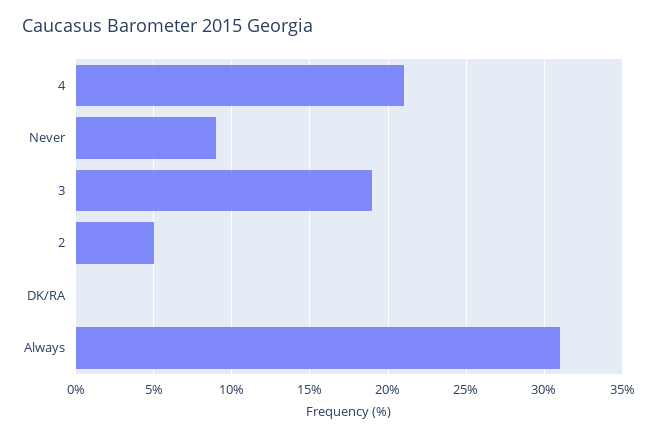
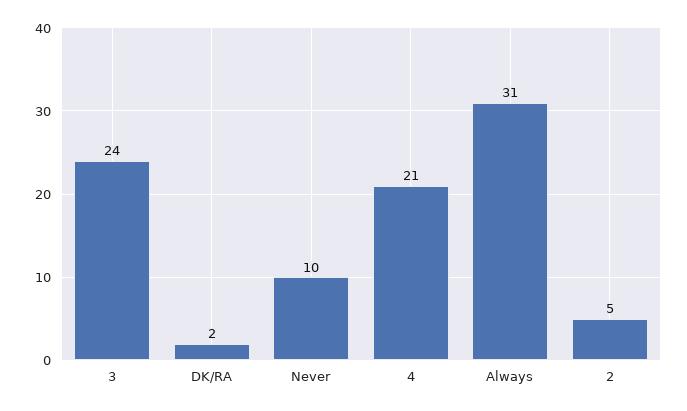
Never: 9 -> 10
3: 19 -> 24
DK/RA: 0 -> 2

